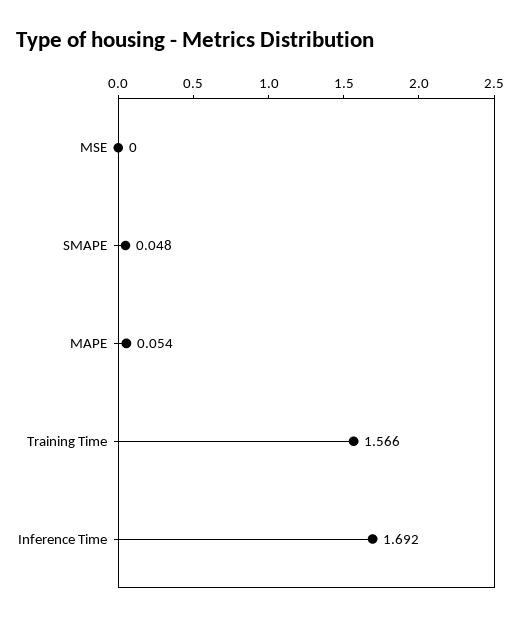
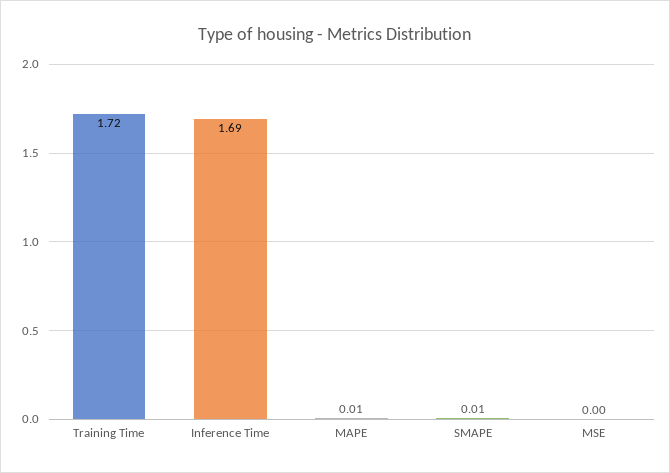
SMAPE: 0.048 -> 0.01
MAPE: 0.054 -> 0.01
Training Time: 1.566 -> 1.72

